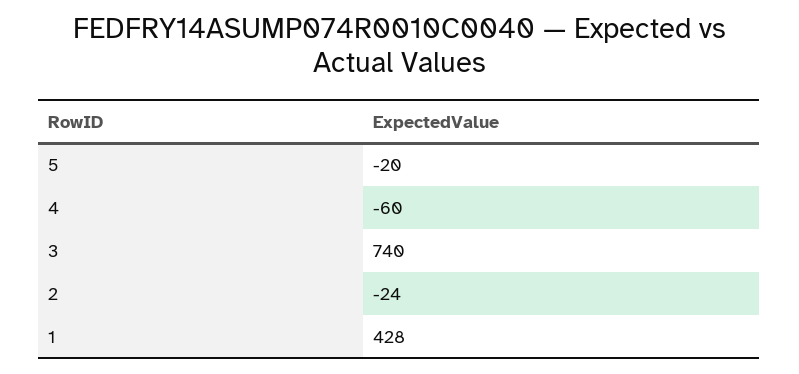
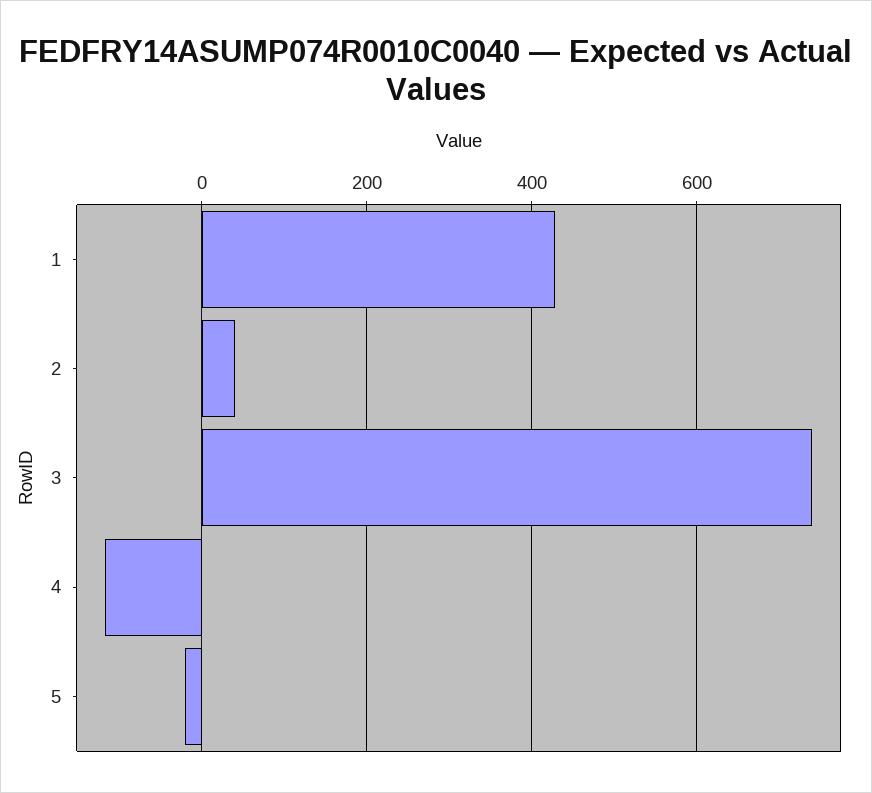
4: -60 -> -120
2: -24 -> 40

